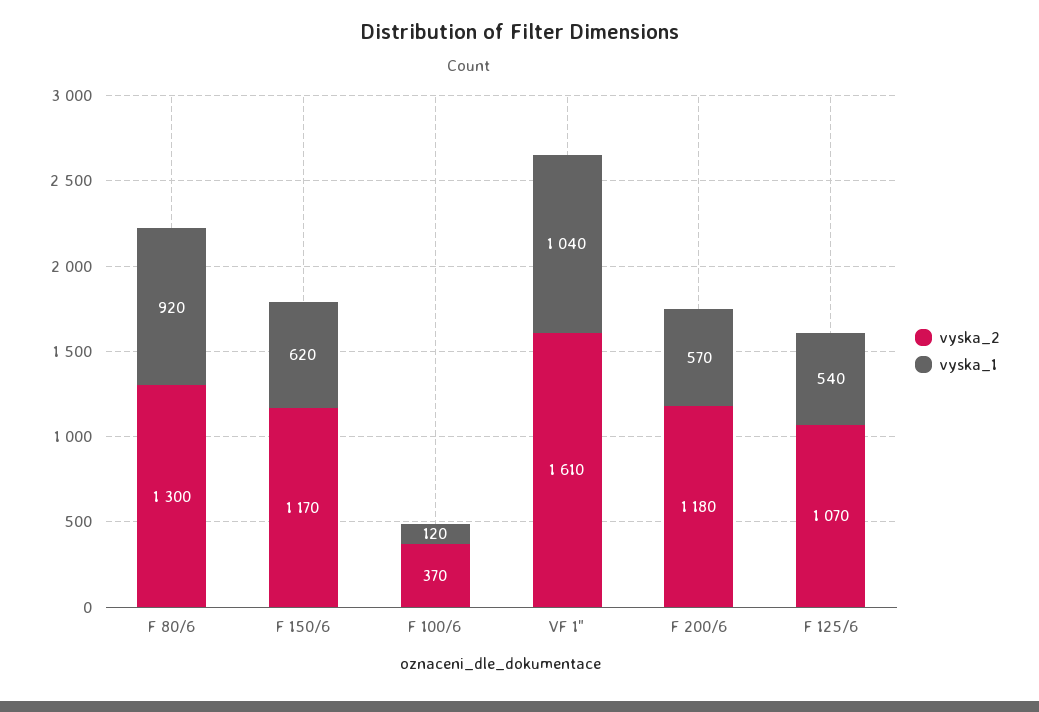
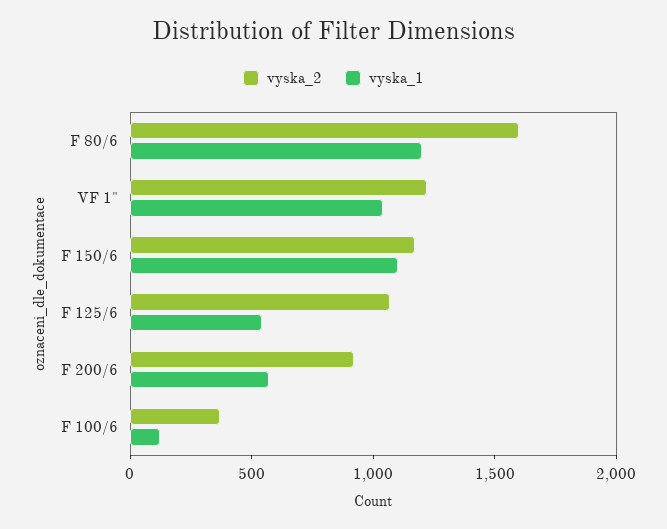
vyska_2, F 80/6: 1300 -> 1600
vyska_1, F 80/6: 920 -> 1200
vyska_1, F 150/6: 620 -> 1100
vyska_2, VF 1": 1610 -> 1200
vyska_2, F 200/6: 1180 -> 900

